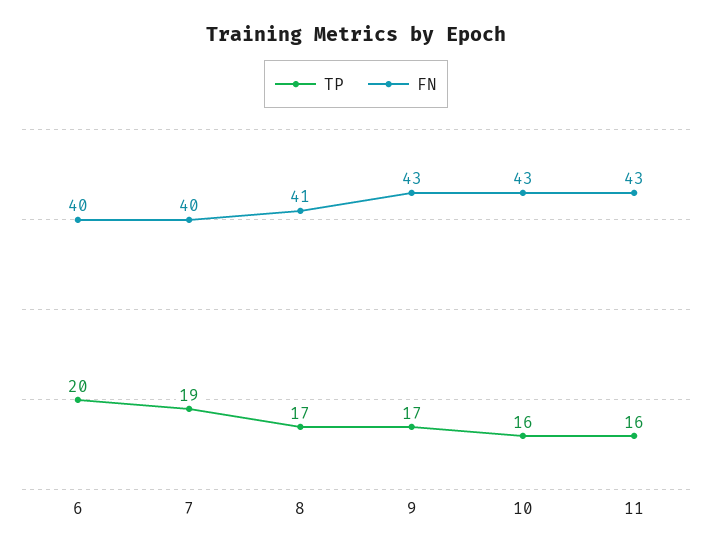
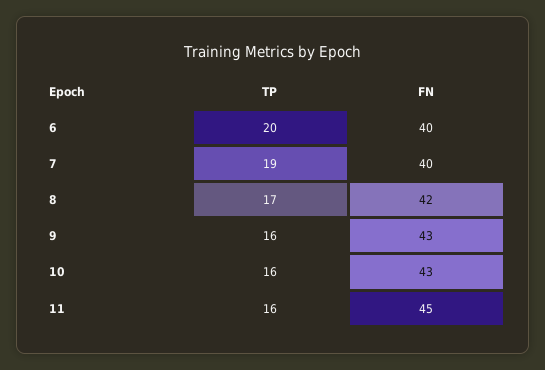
FN, 8: 41 -> 42
TP, 9: 17 -> 16
FN, 11: 43 -> 45

